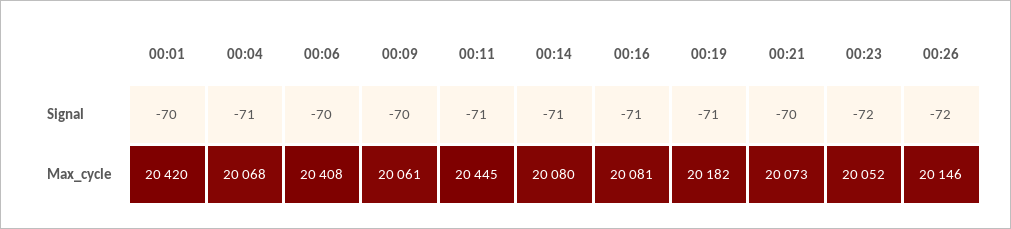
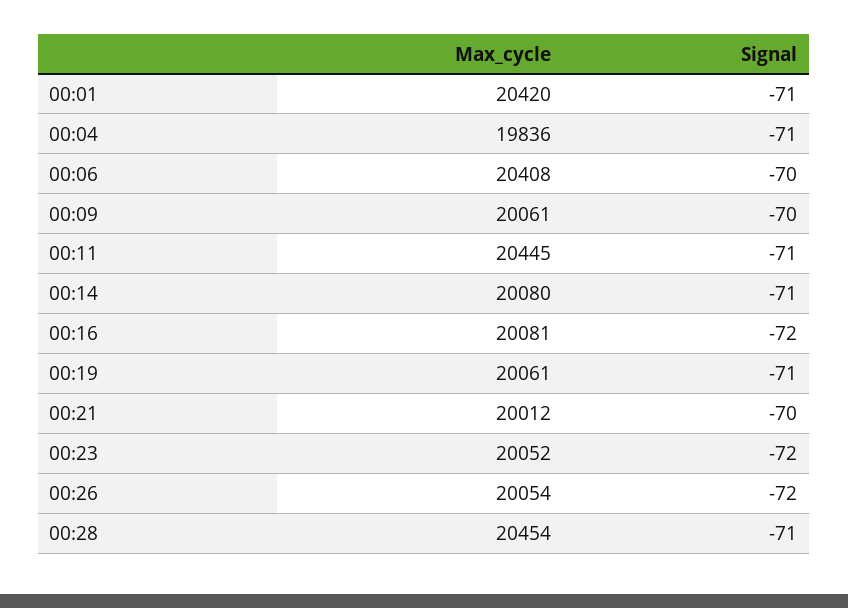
00:01, Signal: -70 -> -71
00:16, Signal: -71 -> -72
00:04, Max_cycle: 20068 -> 19836
00:19, Max_cycle: 20182 -> 20061
00:21, Max_cycle: 20073 -> 20012
00:26, Max_cycle: 20146 -> 20054
00:28, Max_cycle: none -> 20454
00:28, Signal: none -> -71

